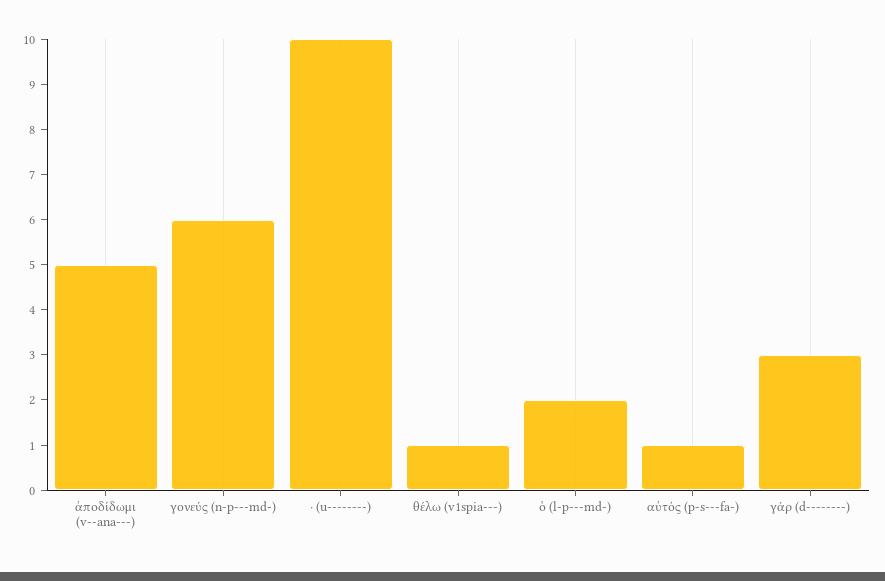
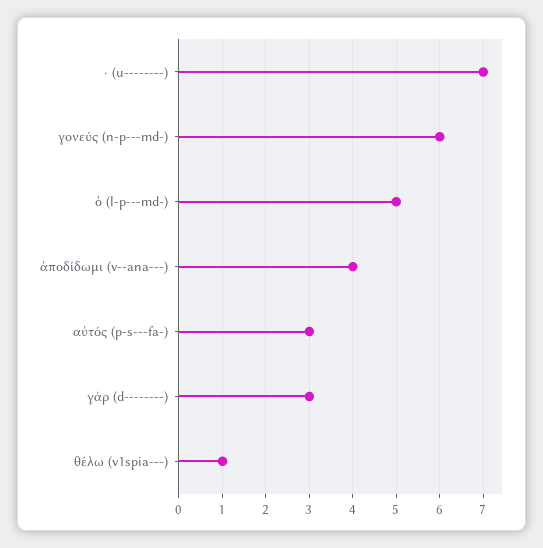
ἀποδίδωμι (v--ana---): 5 -> 4
· (u--------): 10 -> 7
ὁ (l-p---md-): 2 -> 5
αὐτός (p-s---fa-): 1 -> 3

